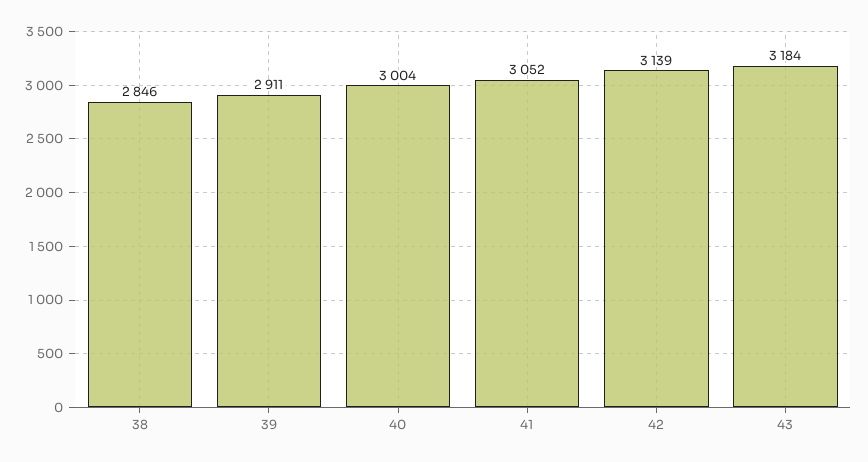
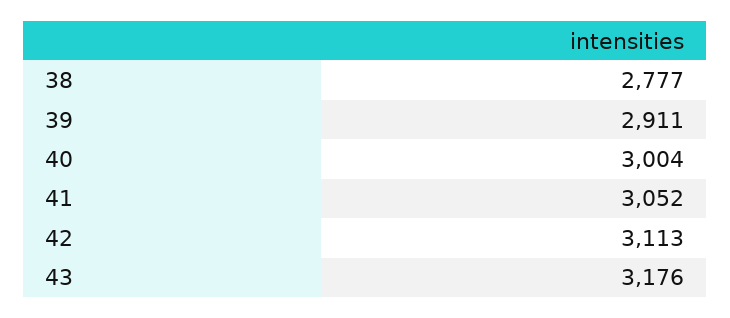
38: 2846 -> 2777
42: 3139 -> 3113
43: 3184 -> 3176

